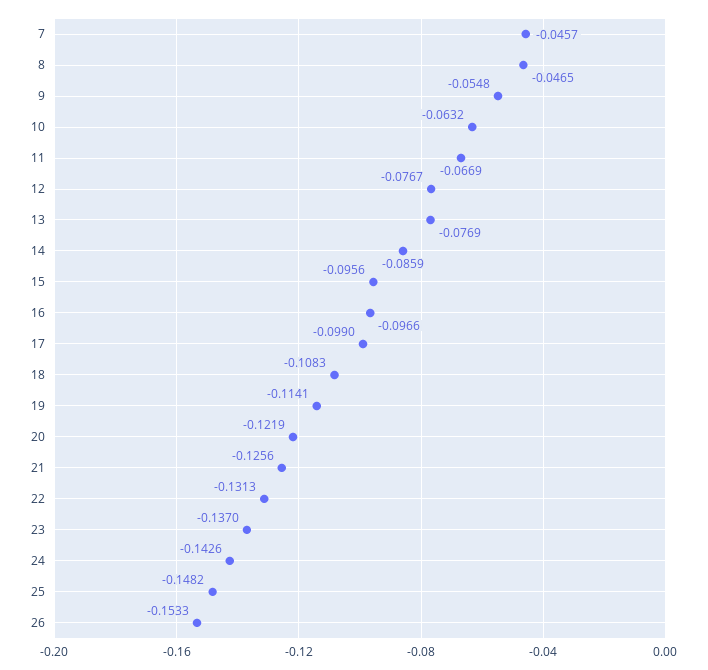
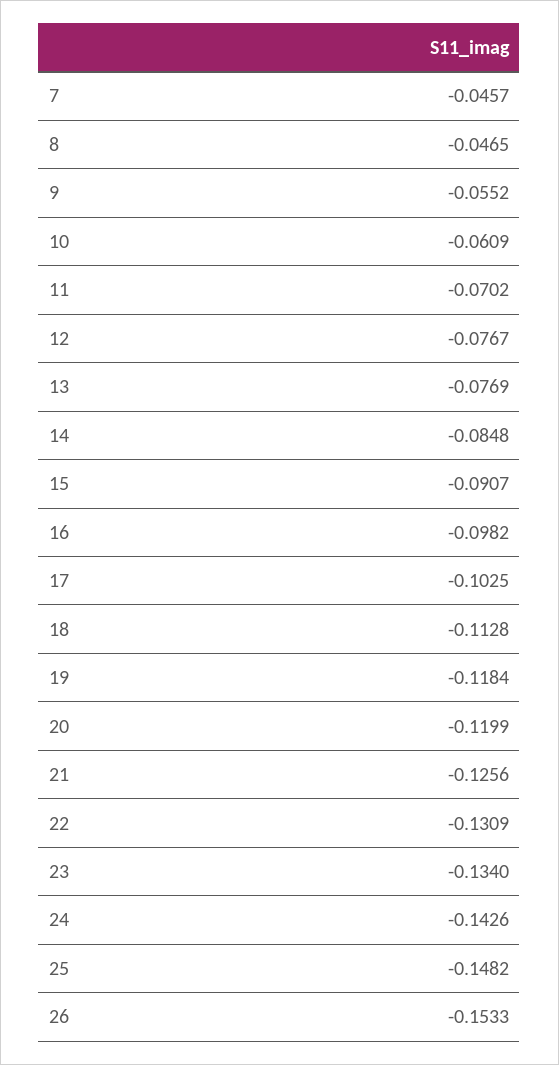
9: -0.0548 -> -0.0552
10: -0.0632 -> -0.0609
11: -0.0669 -> -0.0702
14: -0.0859 -> -0.0848
15: -0.0956 -> -0.0907
16: -0.0966 -> -0.0982
17: -0.099 -> -0.1025
18: -0.1083 -> -0.1128
19: -0.1141 -> -0.1184
20: -0.1219 -> -0.1199
22: -0.1313 -> -0.1309
23: -0.137 -> -0.134

